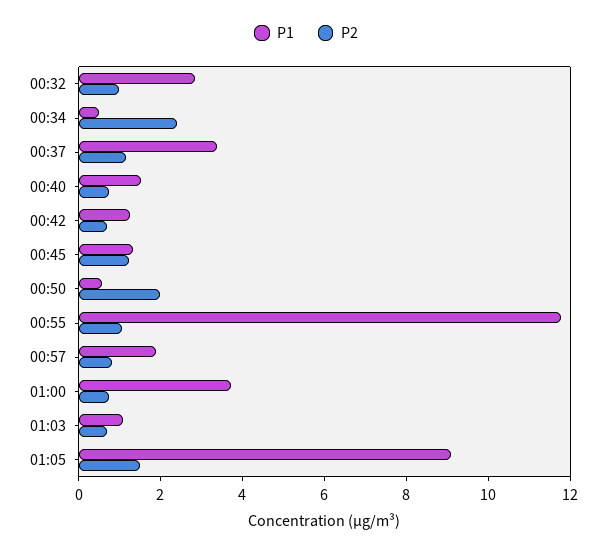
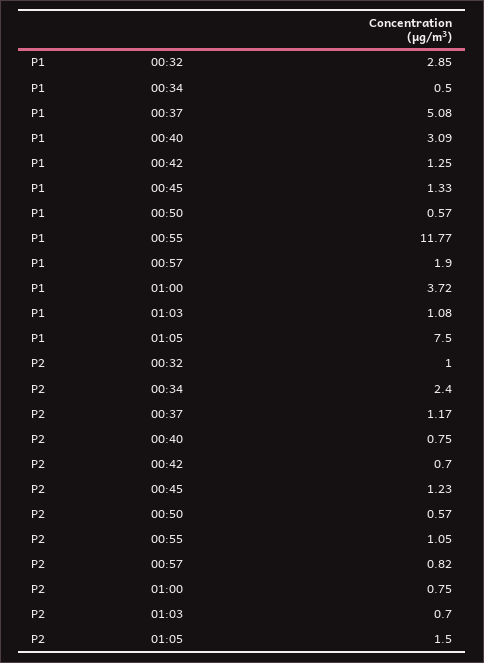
P1, 00:37: 3.5 -> 5.08
P1, 00:40: 1.5 -> 3.09
P2, 00:50: 2 -> 0.57
P1, 01:05: 9 -> 7.5

